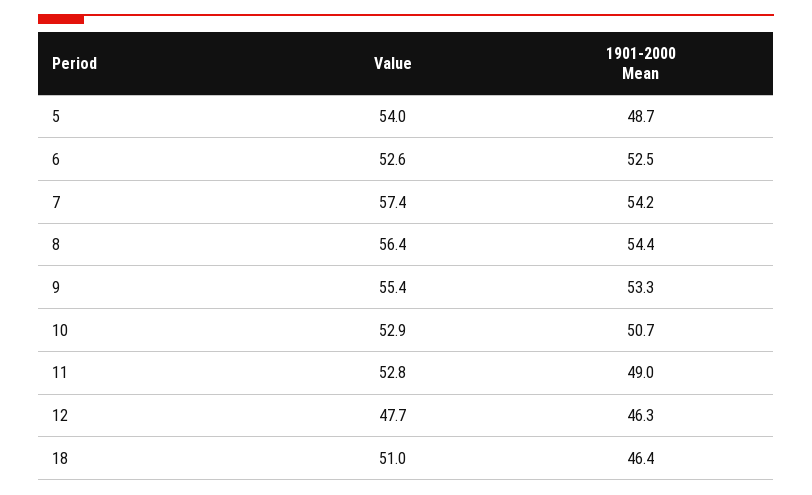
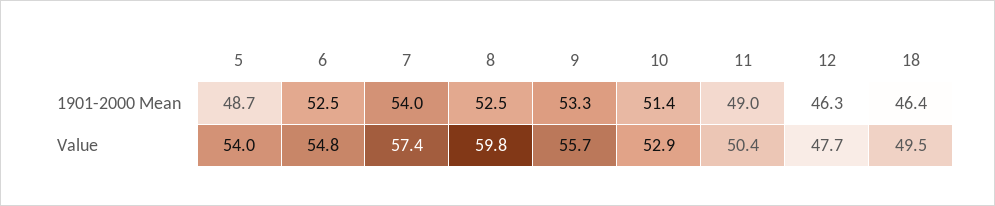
Value, 6: 52.6 -> 54.8
1901-2000 Mean, 7: 54.2 -> 54
Value, 8: 56.4 -> 59.8
1901-2000 Mean, 8: 54.4 -> 52.5
Value, 9: 55.4 -> 55.7
1901-2000 Mean, 10: 50.7 -> 51.4
Value, 11: 52.8 -> 50.4
Value, 18: 51 -> 49.5

